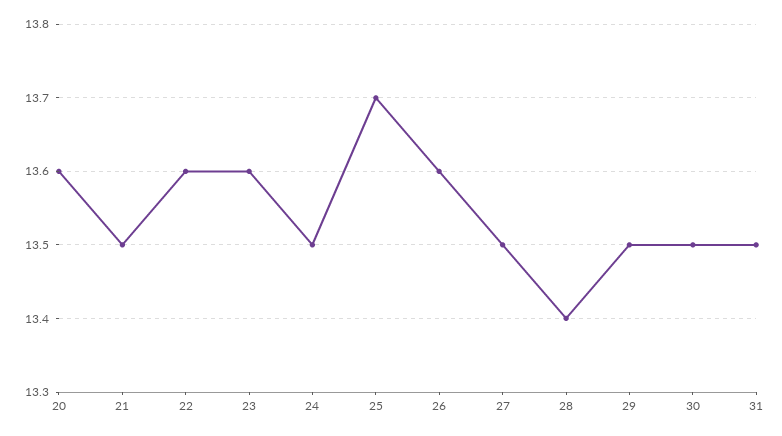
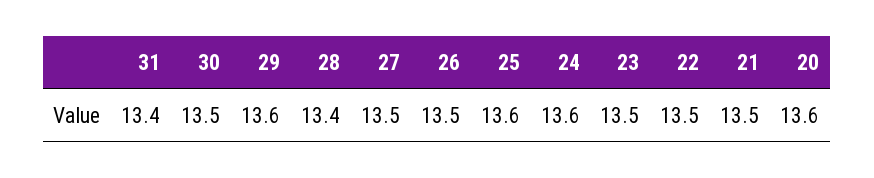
22: 13.6 -> 13.5
23: 13.6 -> 13.5
24: 13.5 -> 13.6
25: 13.7 -> 13.6
26: 13.6 -> 13.5
29: 13.5 -> 13.6
31: 13.5 -> 13.4

